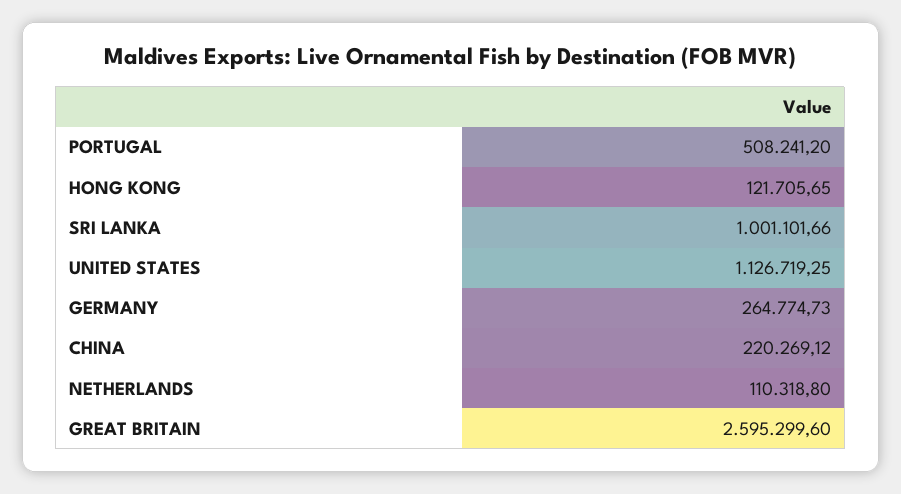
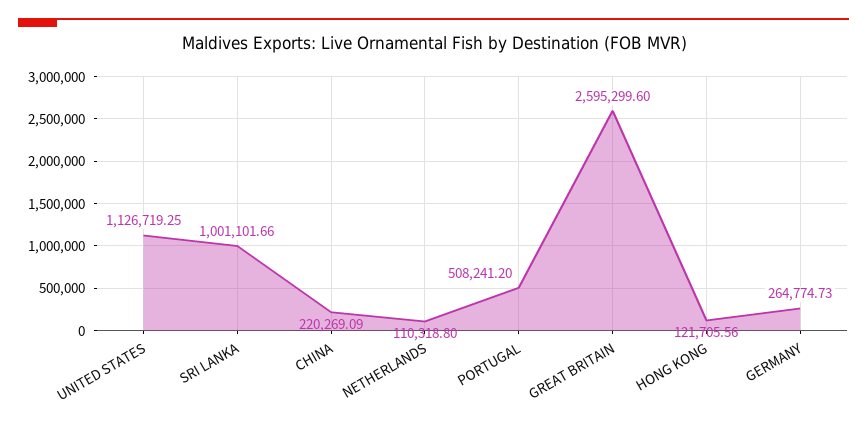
HONG KONG: 121705.65 -> 121705.56
CHINA: 220269.12 -> 220269.09

